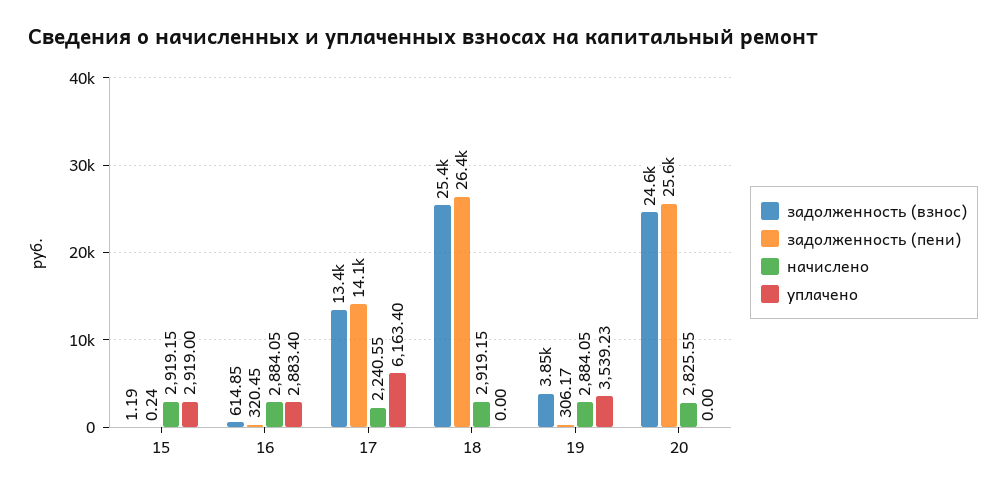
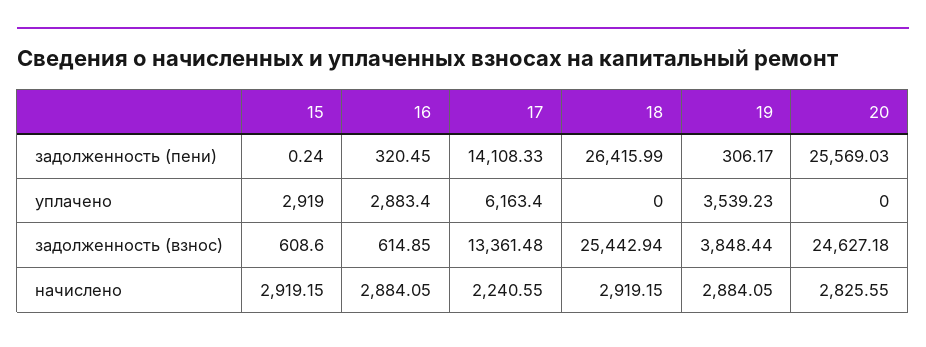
задолженность (взнос), 15: 1.19 -> 608.6

